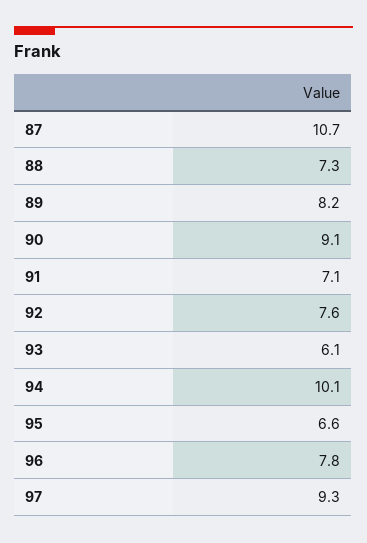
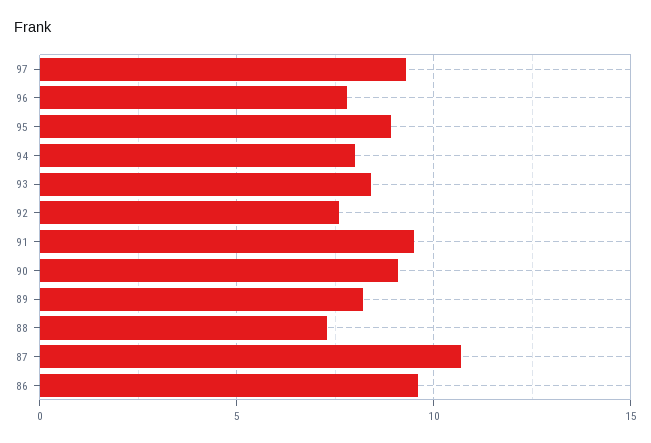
91: 7.1 -> 9.5
93: 6.1 -> 8.5
94: 10.1 -> 8
95: 6.6 -> 9
86: none -> 9.5

